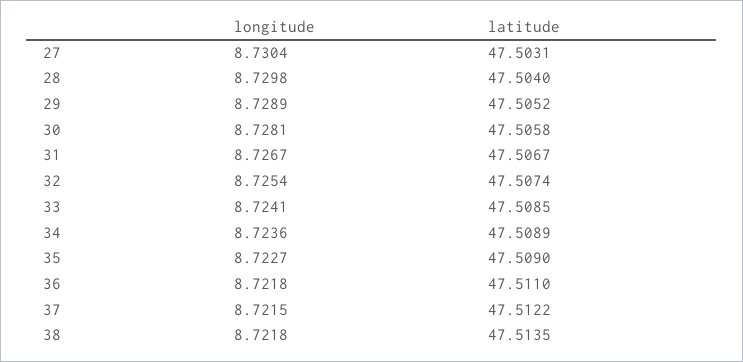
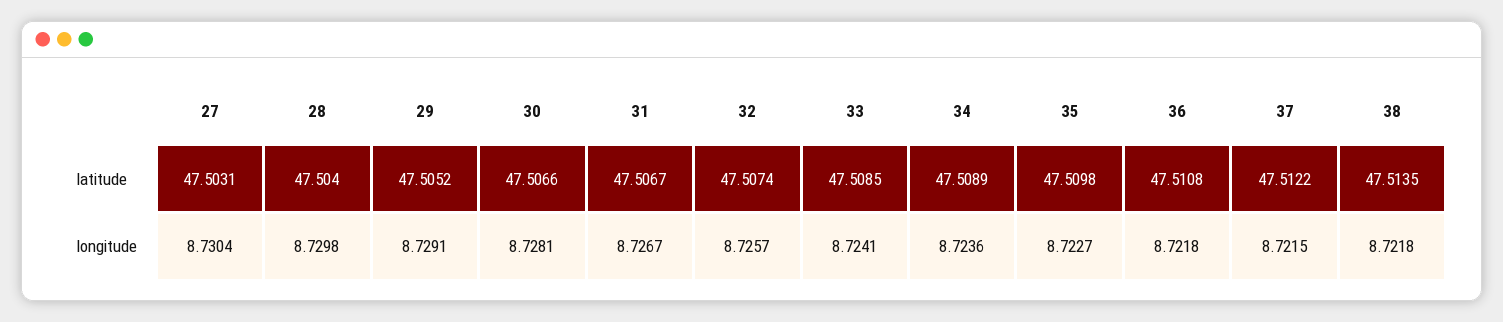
longitude, 29: 8.7289 -> 8.7291
latitude, 30: 47.5058 -> 47.5066
longitude, 32: 8.7254 -> 8.7257
latitude, 35: 47.509 -> 47.5098
latitude, 36: 47.511 -> 47.5108

